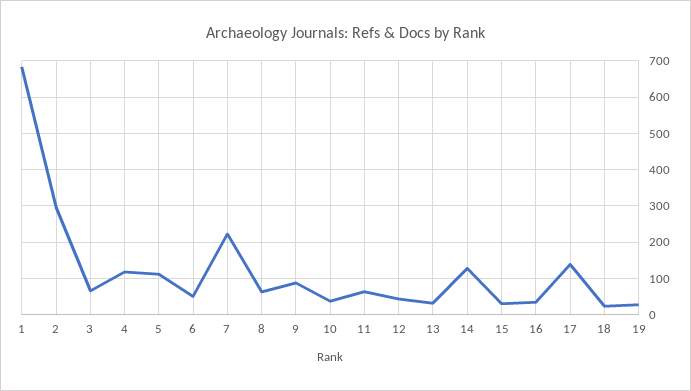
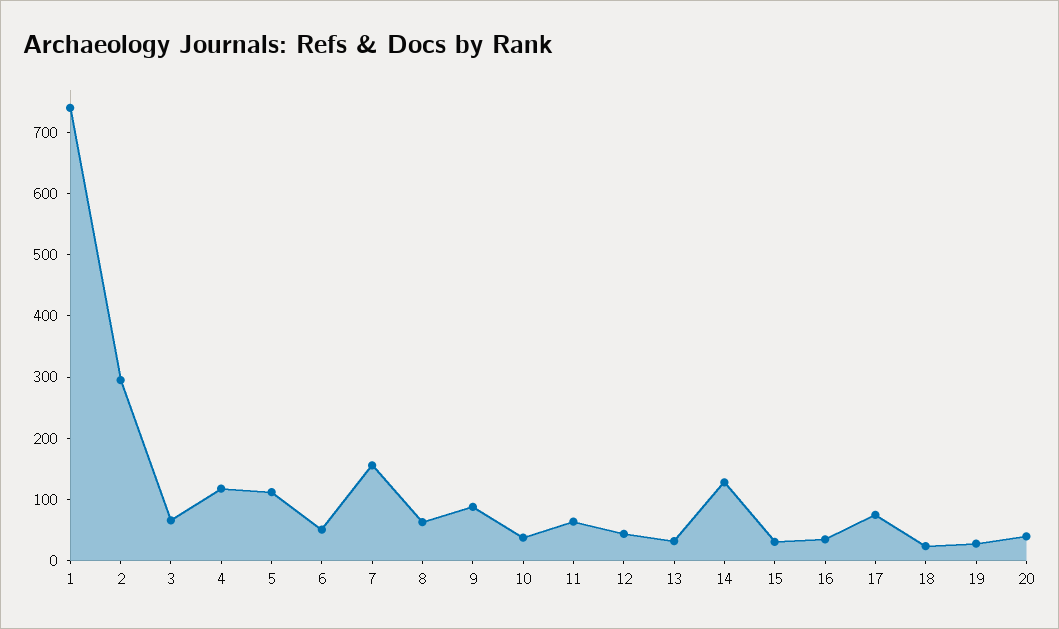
1: 680 -> 740
7: 220 -> 160
17: 140 -> 80
20: none -> 40

